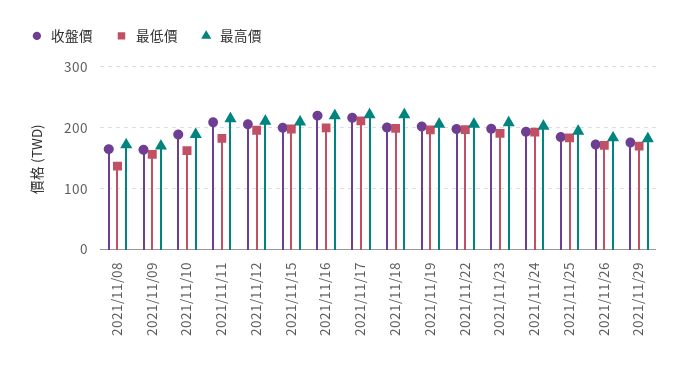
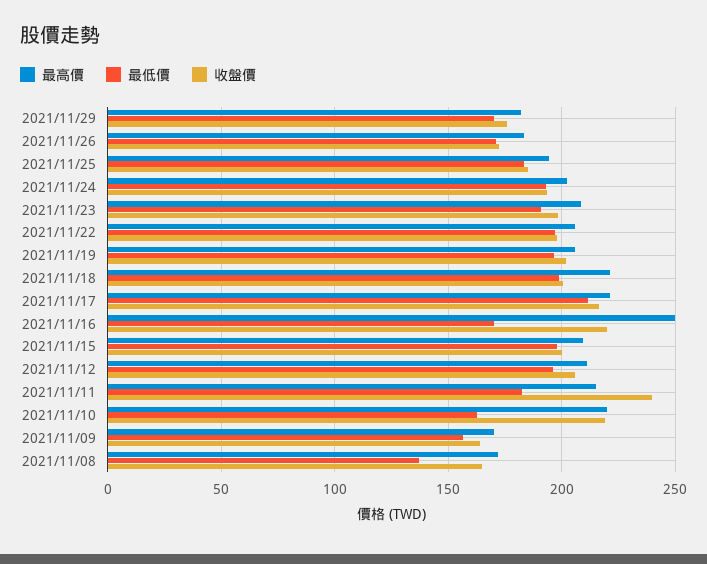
收盤價, 2021/11/10: 190 -> 220
最高價, 2021/11/10: 190 -> 220
收盤價, 2021/11/11: 210 -> 240
最低價, 2021/11/16: 200 -> 170
最高價, 2021/11/16: 220 -> 250

